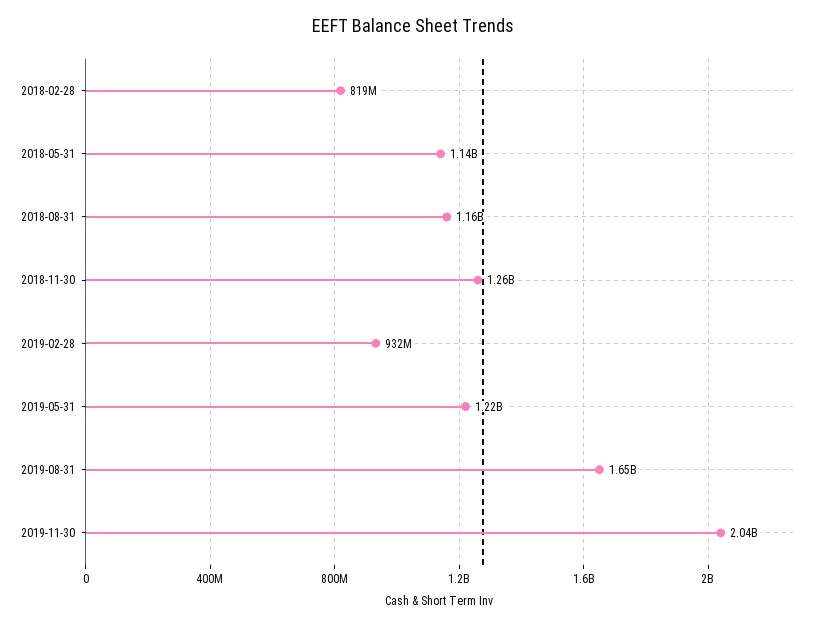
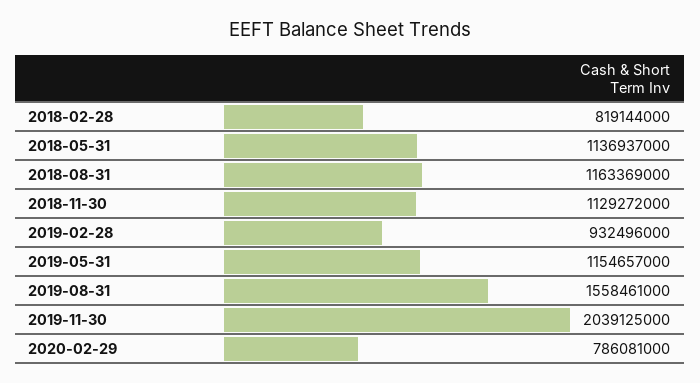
2018-11-30: 1260000000 -> 1129272000
2019-05-31: 1220000000 -> 1154657000
2019-08-31: 1650000000 -> 1558461000
2020-02-29: none -> 786081000

